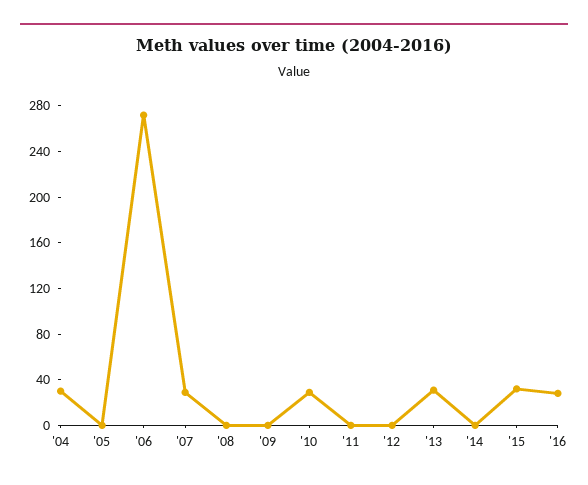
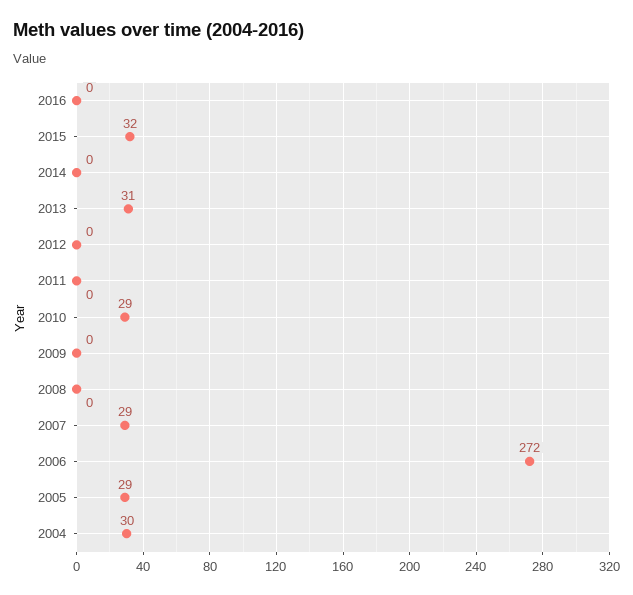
'05: 0 -> 29
'16: 30 -> 0

